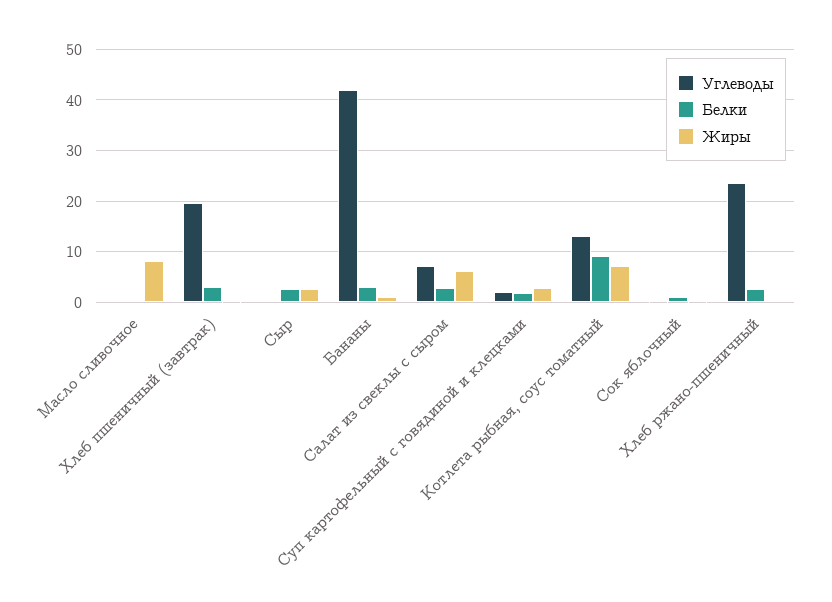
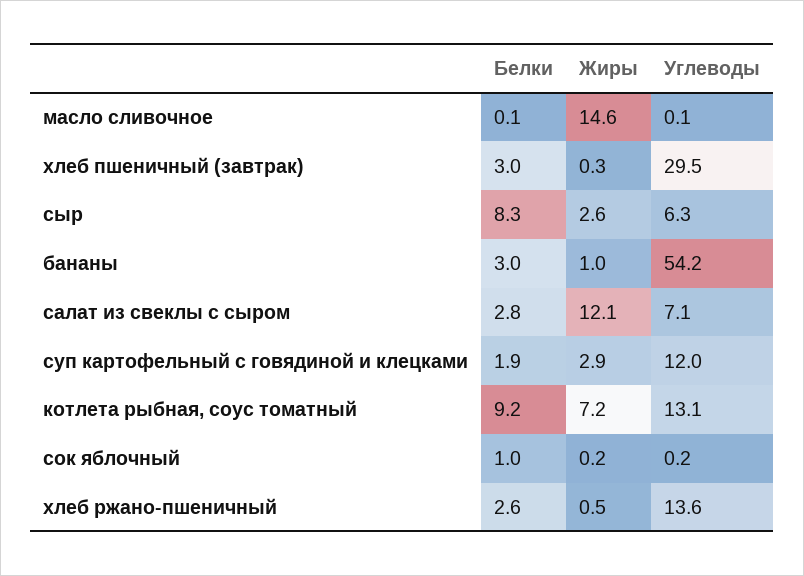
Жиры, Масло сливочное: 8 -> 14.6
Углеводы, Хлеб пшеничный (завтрак): 20 -> 29.5
Углеводы, Сыр: 0 -> 6.3
Белки, Сыр: 2 -> 8.3
Углеводы, Бананы: 42 -> 54.2
Жиры, Салат из свеклы с сыром: 6 -> 12.1
Углеводы, Суп картофельный с говядиной и клецками: 2 -> 12
Углеводы, Хлеб ржано-пшеничный: 24 -> 13.6

